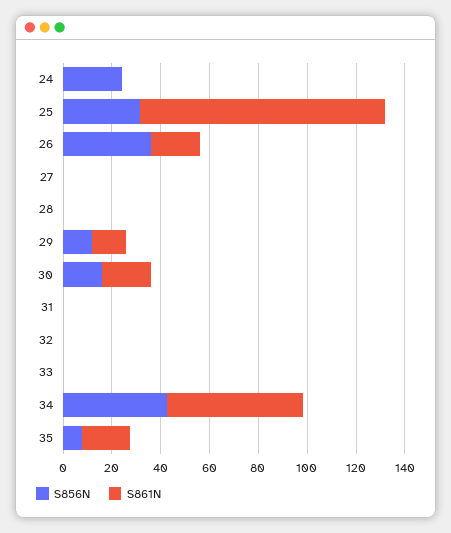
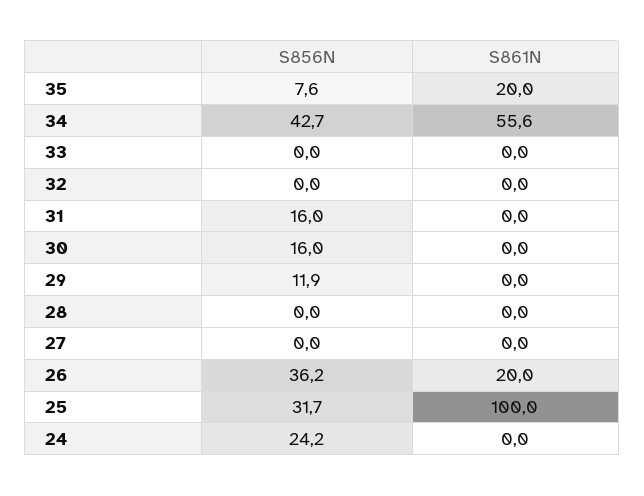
S861N, 29: 15 -> 0
S861N, 30: 20 -> 0
S856N, 31: 0 -> 16

